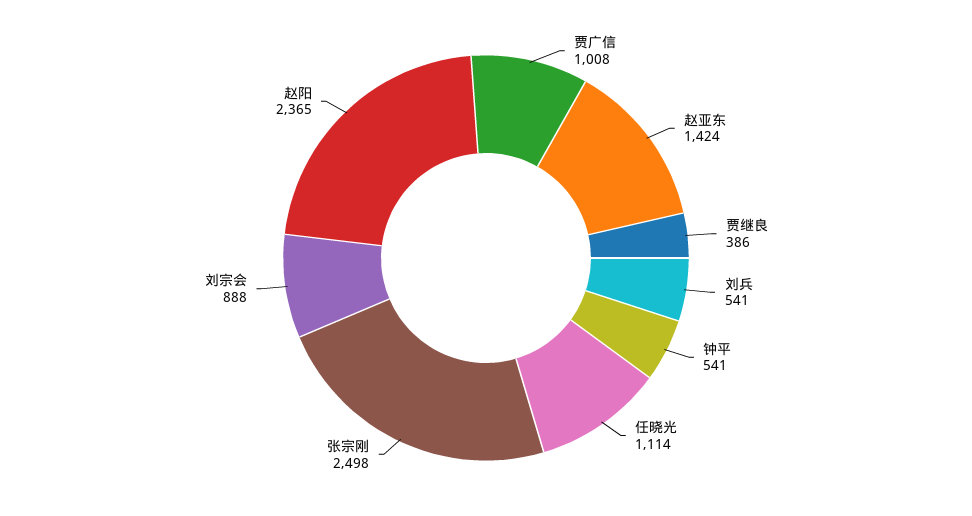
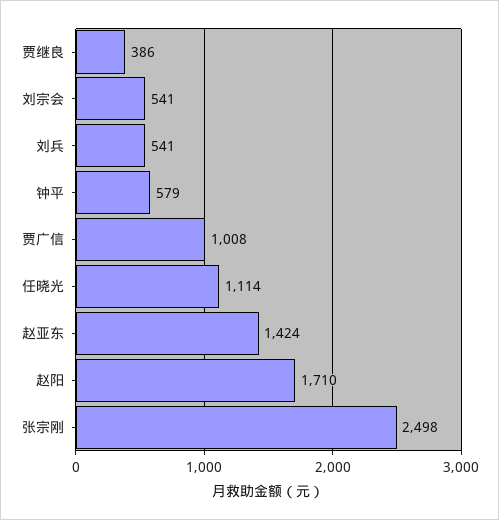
钟平: 541 -> 579
刘宗会: 888 -> 541
赵阳: 2365 -> 1710

